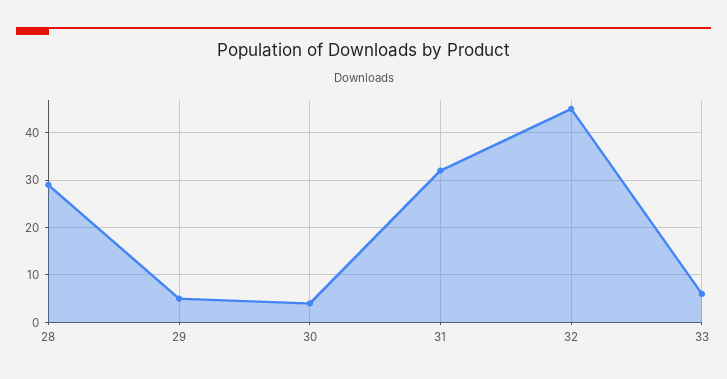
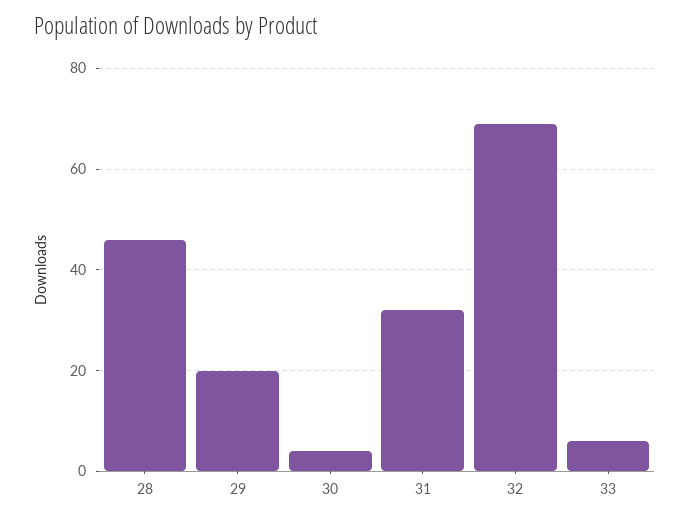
28: 30 -> 45
29: 5 -> 20
32: 45 -> 70

